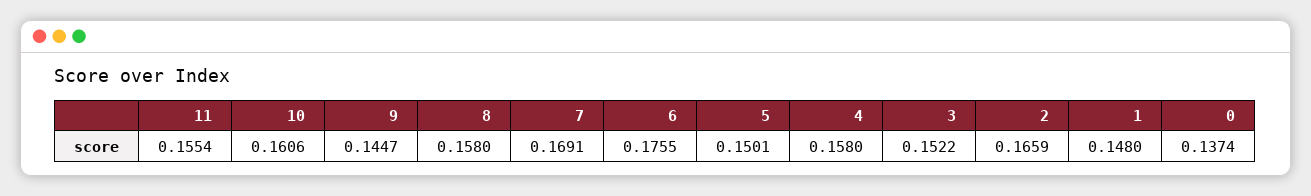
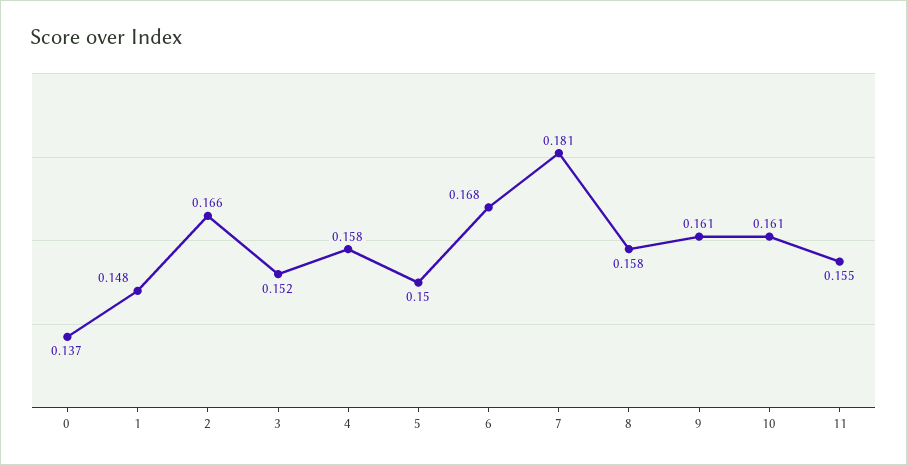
9: 0.1447 -> 0.161
7: 0.1691 -> 0.181
6: 0.1755 -> 0.168

